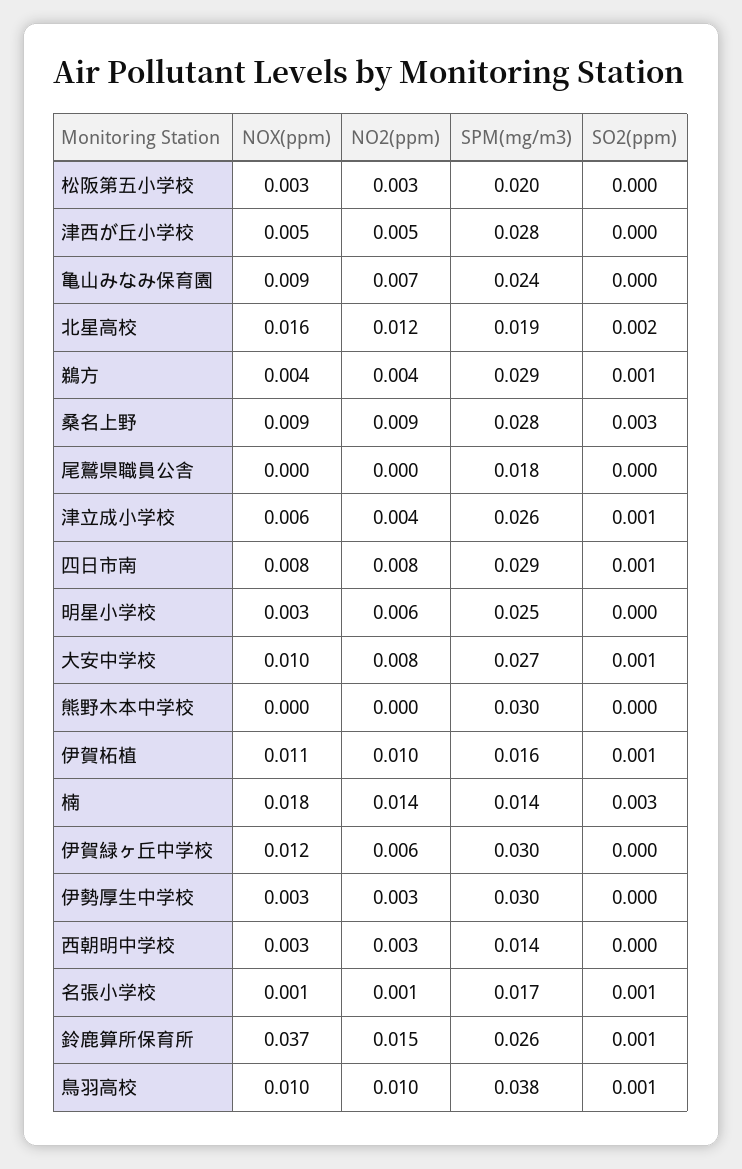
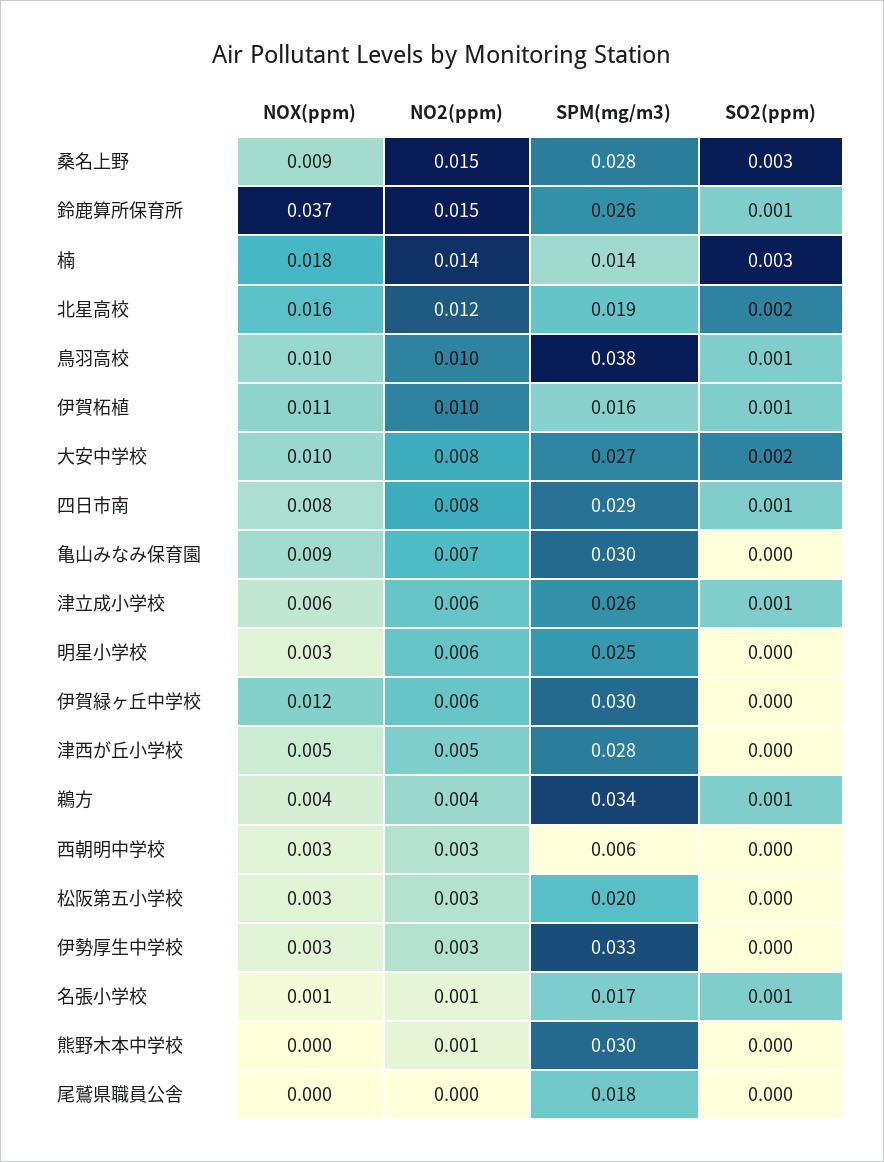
SPM(mg/m3), 亀山みなみ保育園: 0.024 -> 0.03
SPM(mg/m3), 鵜方: 0.029 -> 0.034
NO2(ppm), 桑名上野: 0.009 -> 0.015
NO2(ppm), 津立成小学校: 0.004 -> 0.006
SO2(ppm), 大安中学校: 0.001 -> 0.002
NO2(ppm), 熊野木本中学校: 0 -> 0.001
SPM(mg/m3), 伊勢厚生中学校: 0.03 -> 0.033
SPM(mg/m3), 西朝明中学校: 0.014 -> 0.006

